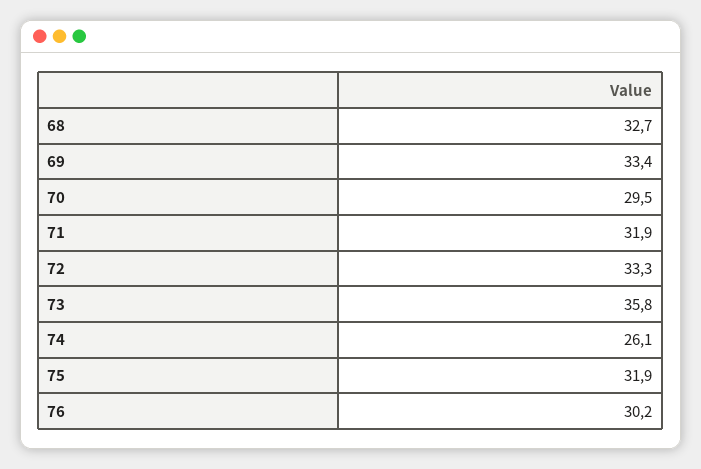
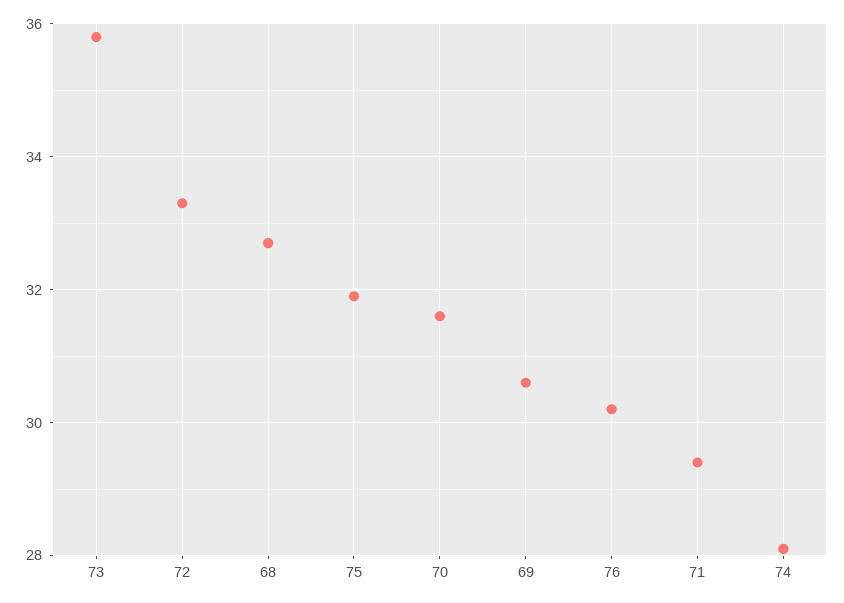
69: 33.4 -> 30.5
70: 29.5 -> 31.5
71: 31.9 -> 29.5
74: 26.1 -> 28

